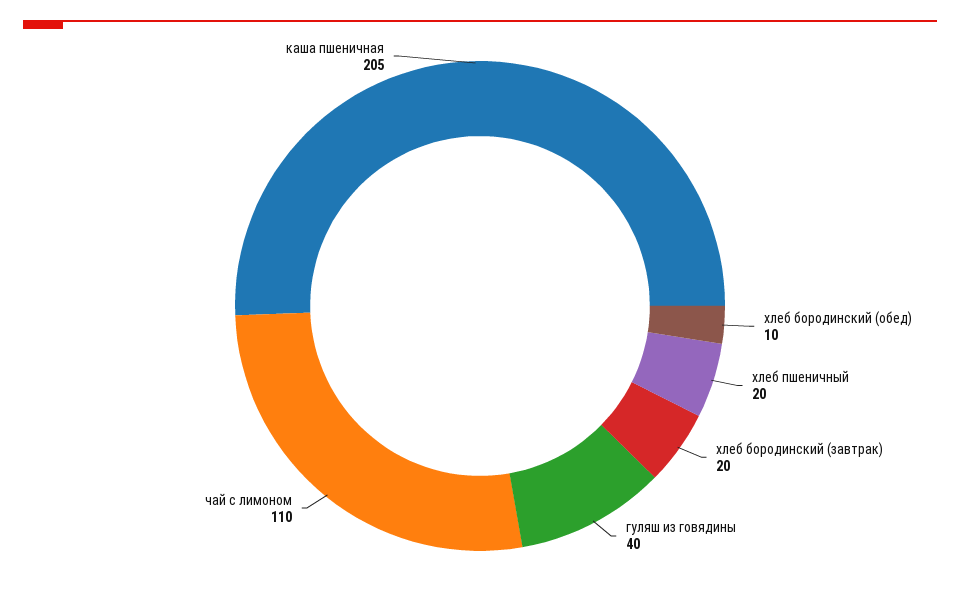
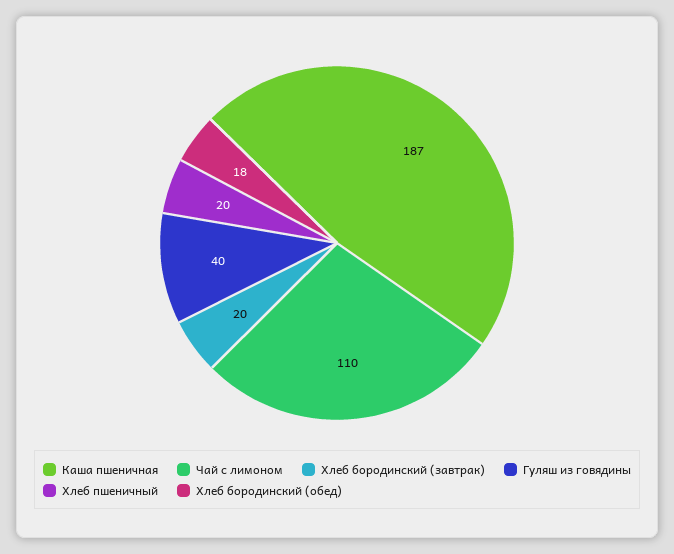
хлеб бородинский (обед): 10 -> 18
каша пшеничная: 205 -> 187

